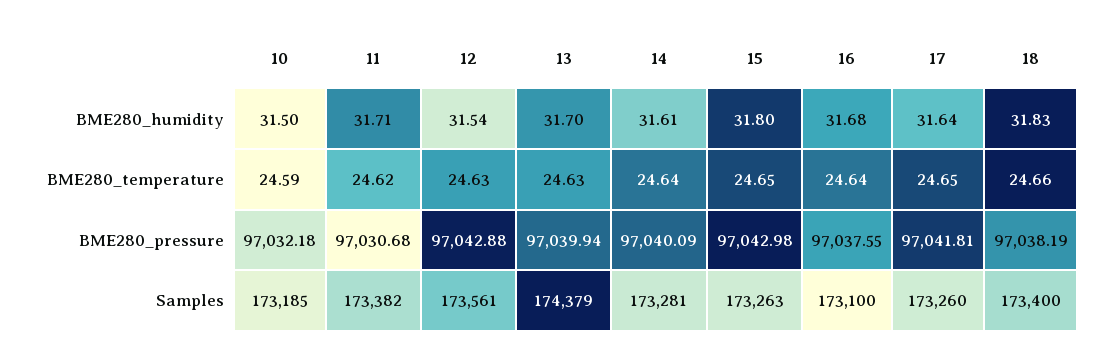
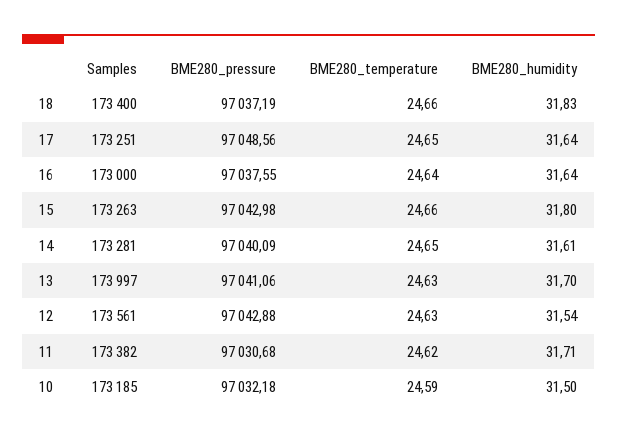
16, BME280_humidity: 31.68 -> 31.64
14, BME280_temperature: 24.64 -> 24.65
15, BME280_temperature: 24.65 -> 24.66
13, BME280_pressure: 97039.94 -> 97041.06
17, BME280_pressure: 97041.81 -> 97048.56
18, BME280_pressure: 97038.19 -> 97037.19
13, Samples: 174379 -> 173997
16, Samples: 173100 -> 173000
17, Samples: 173260 -> 173251

